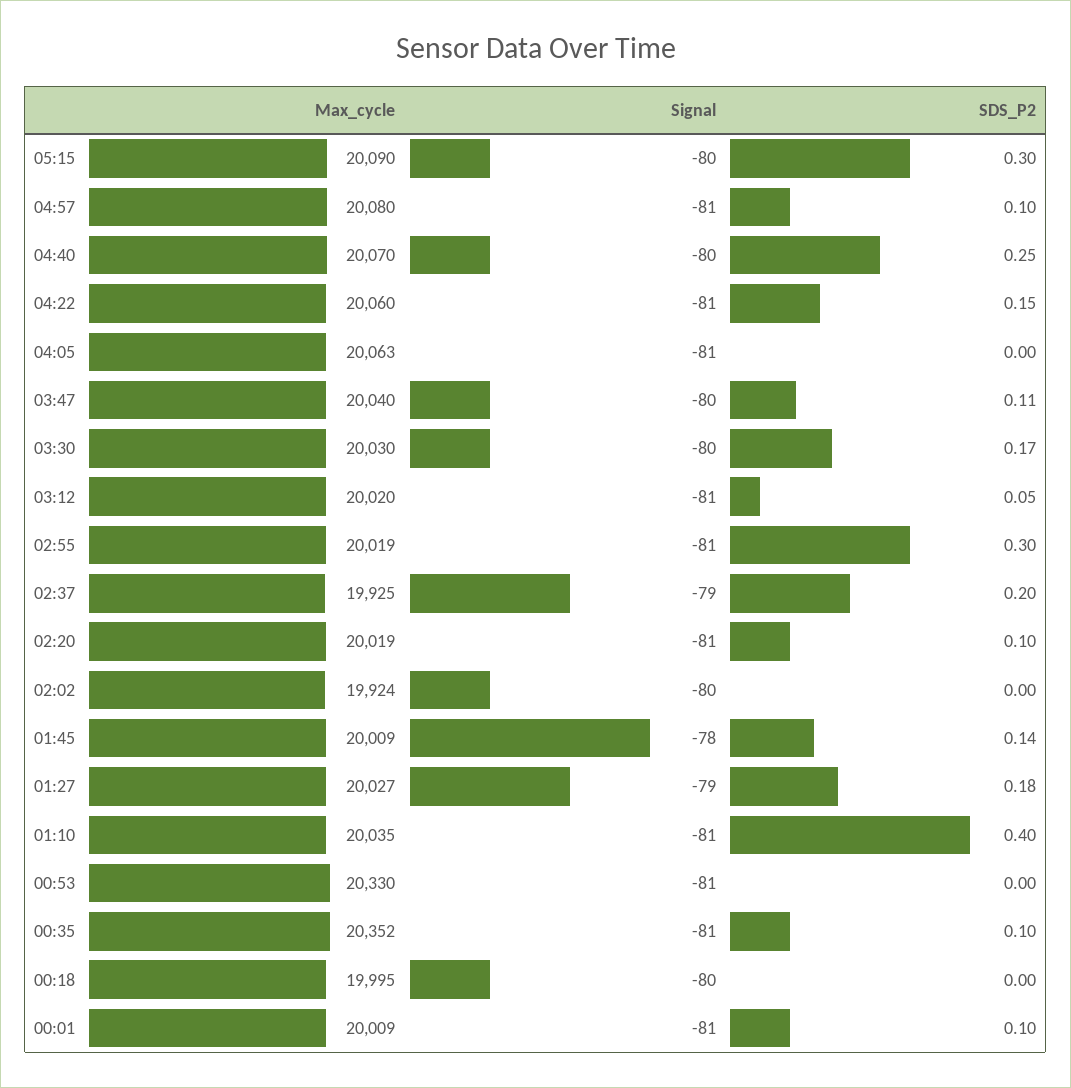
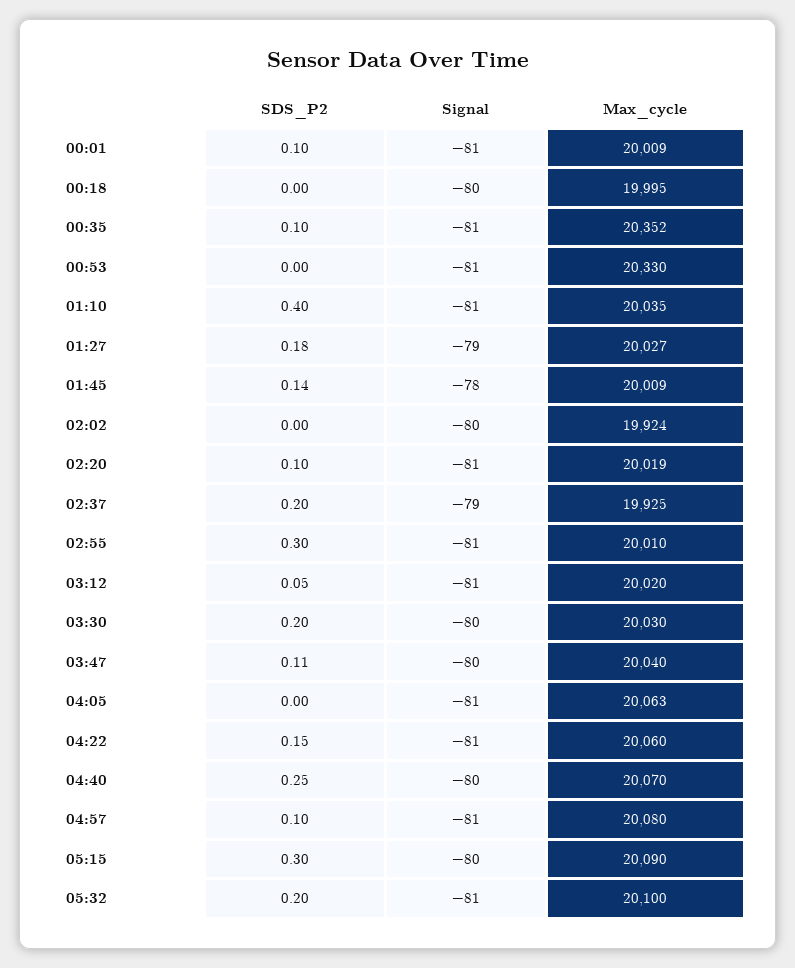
SDS_P2, 03:30: 0.17 -> 0.2
Max_cycle, 02:55: 20019 -> 20010
SDS_P2, 05:32: none -> 0.2
Signal, 05:32: none -> -81
Max_cycle, 05:32: none -> 20100

